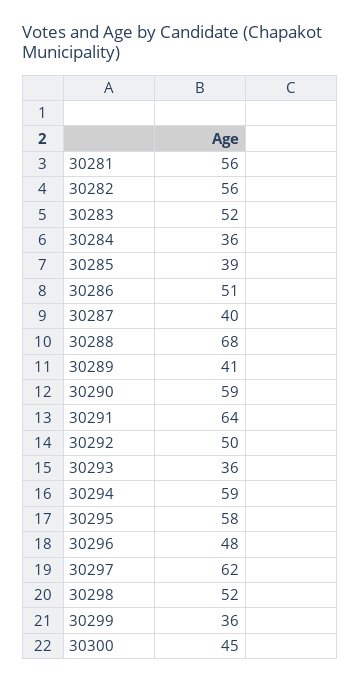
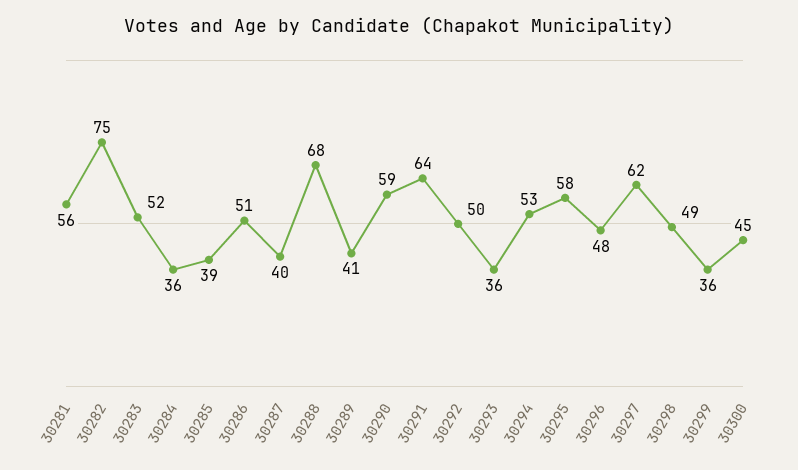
30282: 56 -> 75
30294: 59 -> 53
30298: 52 -> 49

